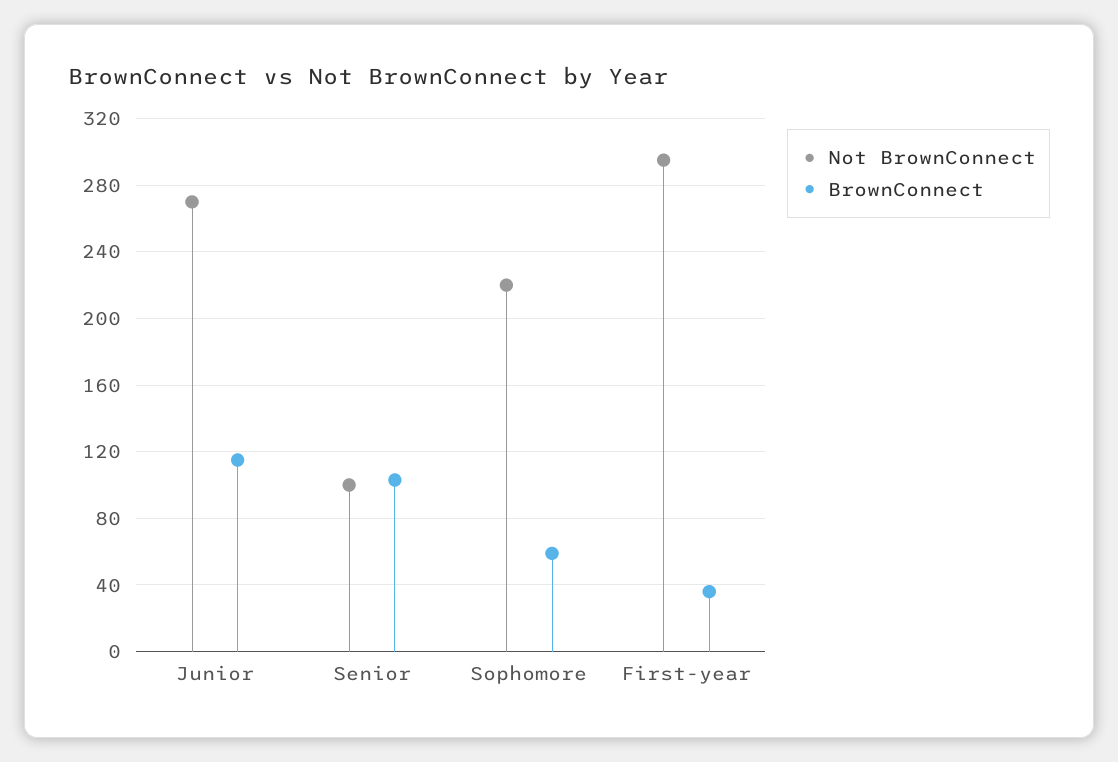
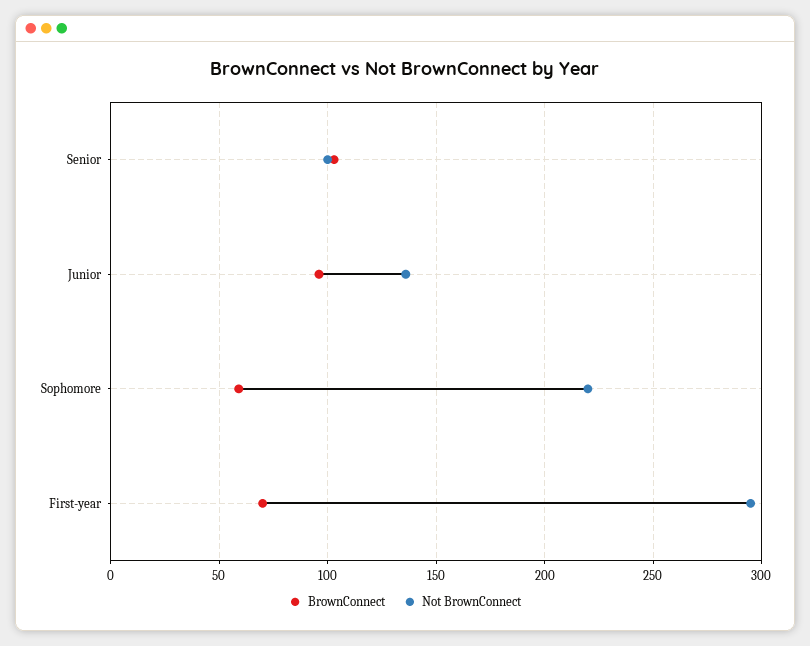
Not BrownConnect, Junior: 270 -> 135
BrownConnect, Junior: 115 -> 95
BrownConnect, First-year: 35 -> 70

